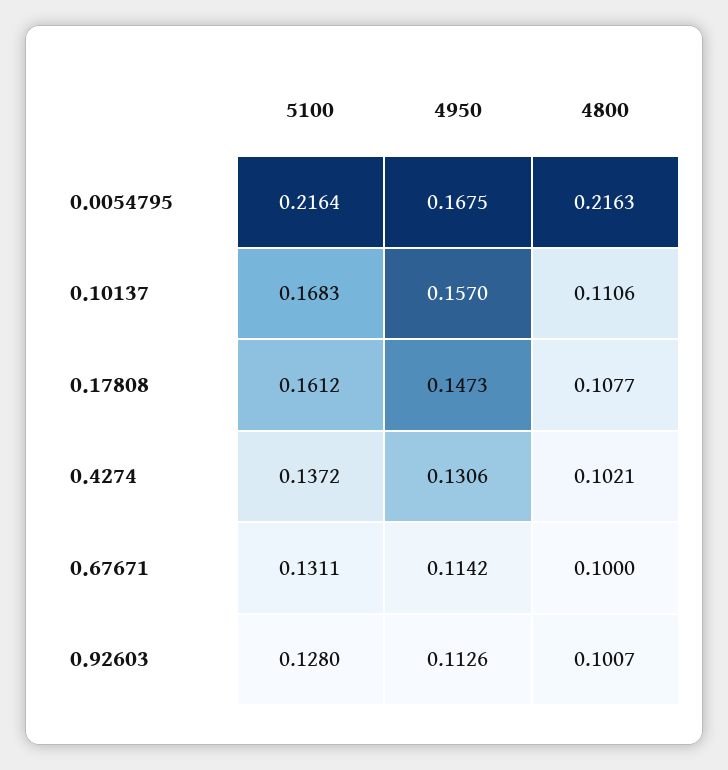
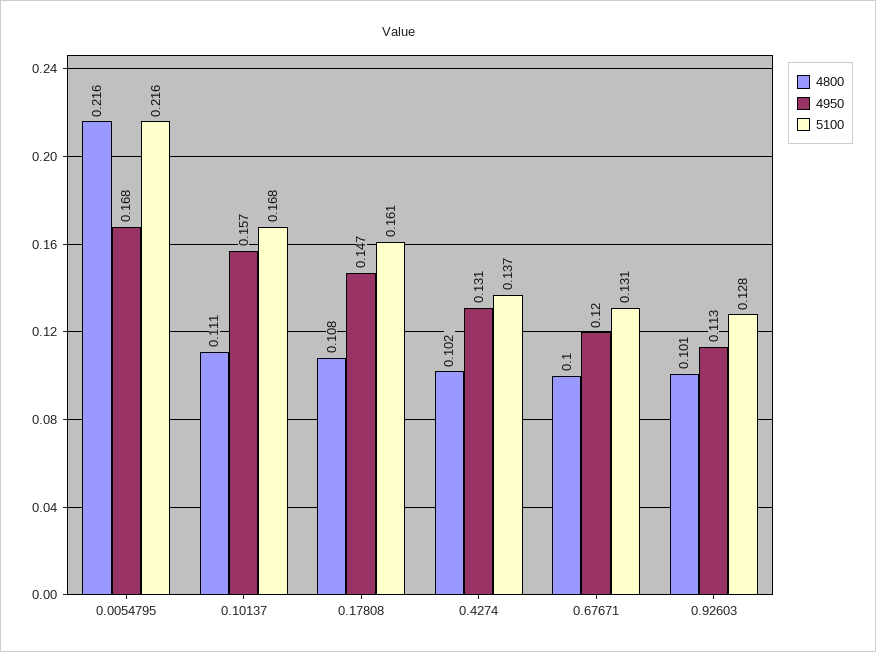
4950, 0.67671: 0.1142 -> 0.12

